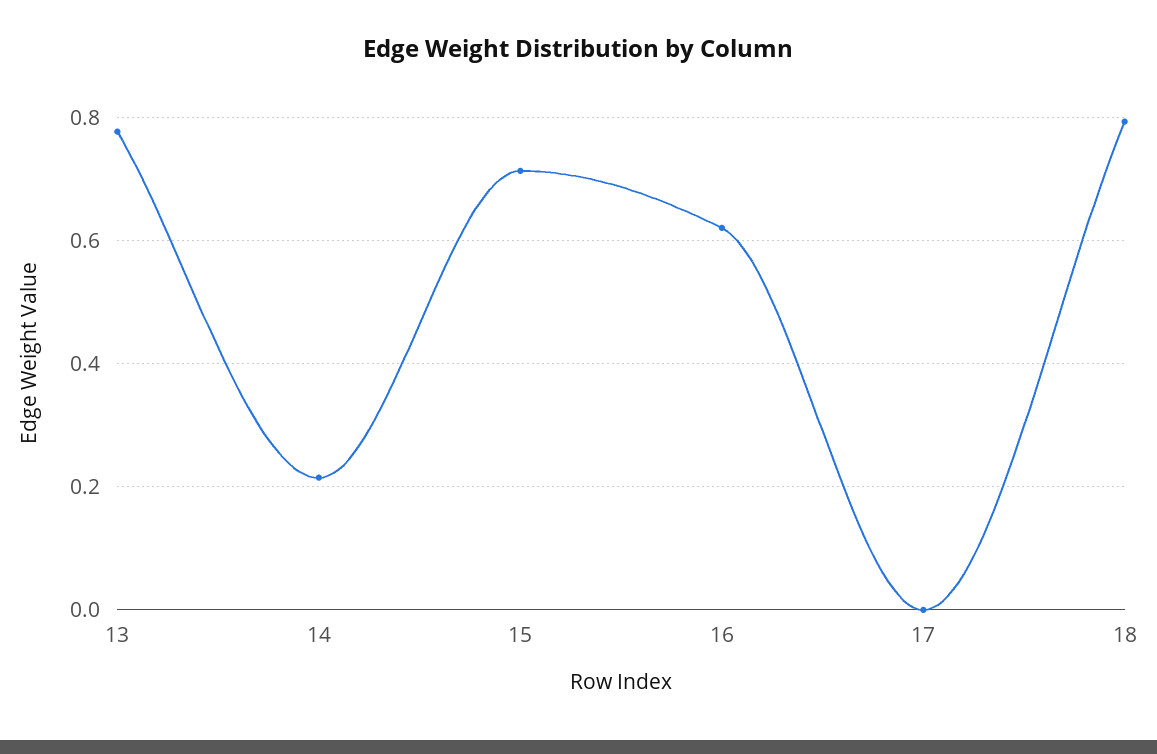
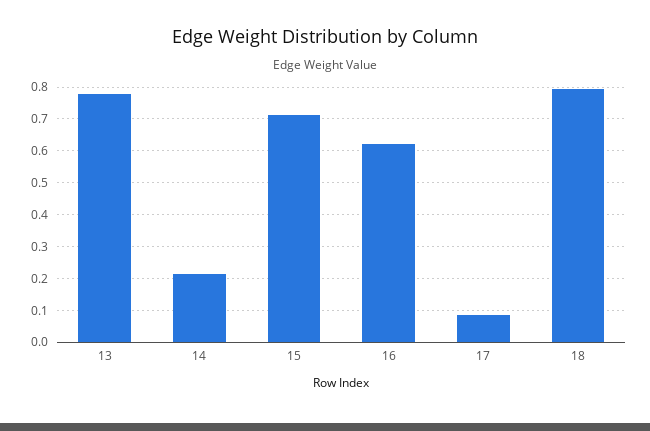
17: 0 -> 0.08

